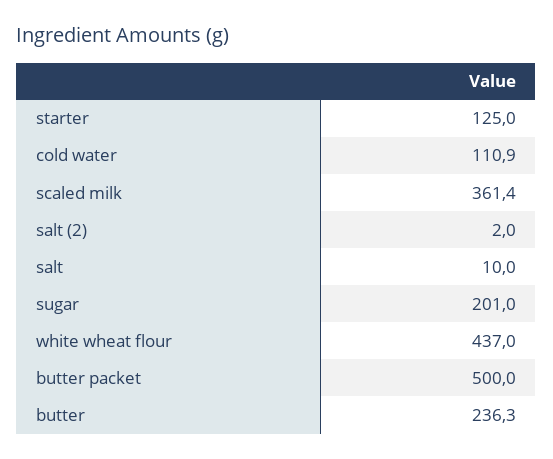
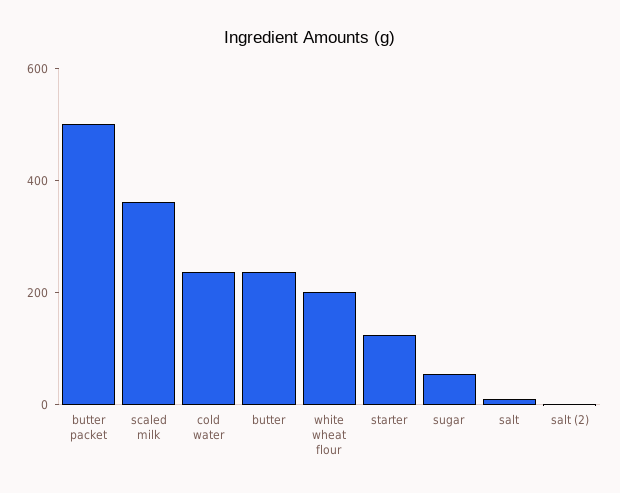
cold water: 110.9 -> 250
sugar: 201 -> 50
white wheat flour: 437 -> 200

